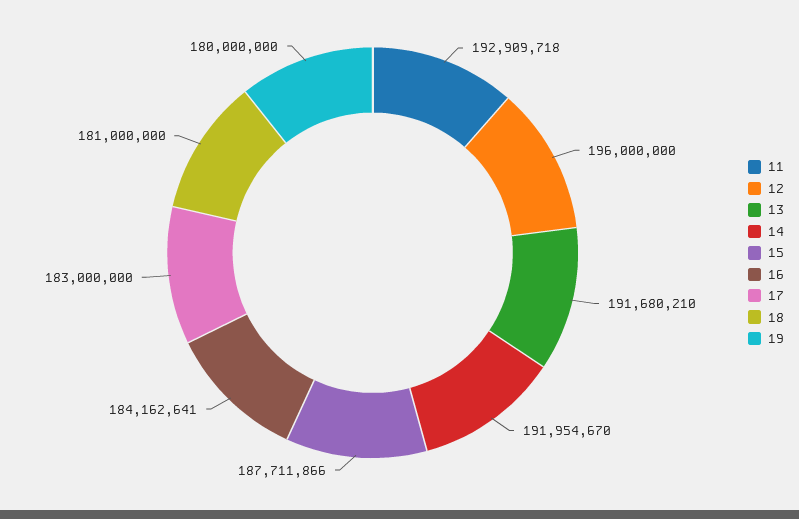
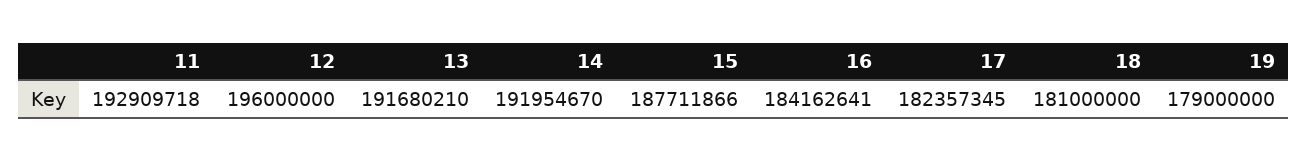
17: 183000000 -> 182357345
19: 180000000 -> 179000000

